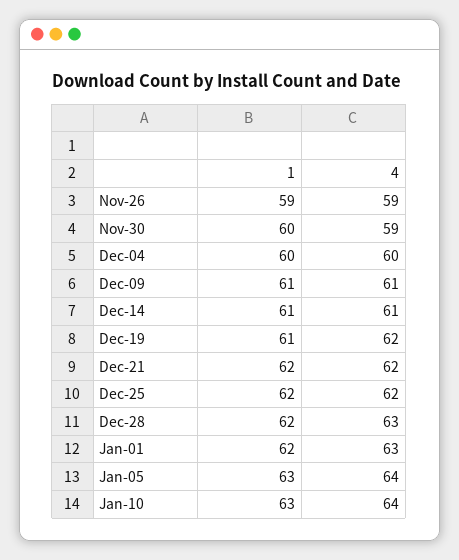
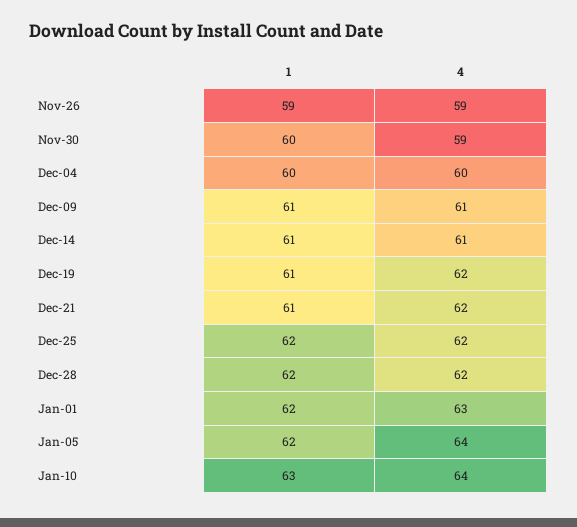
1, Dec-21: 62 -> 61
4, Dec-28: 63 -> 62
1, Jan-05: 63 -> 62

